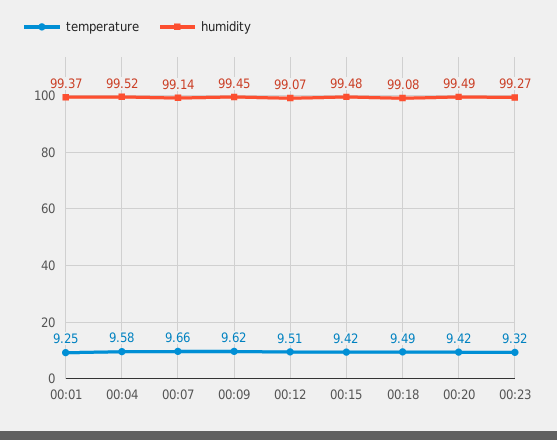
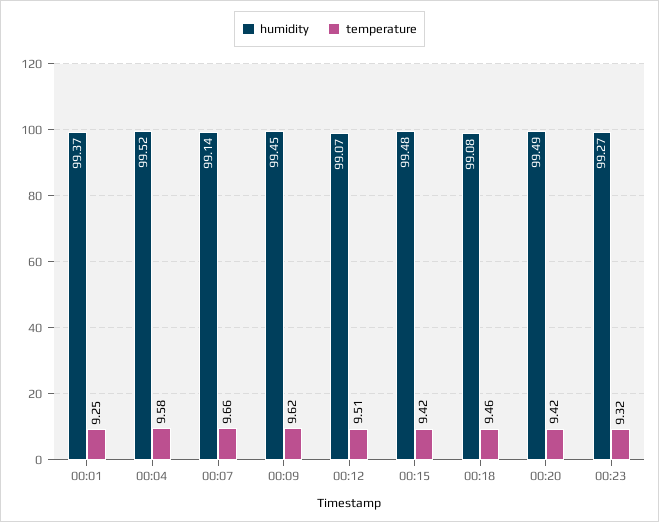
temperature, 00:18: 9.49 -> 9.46

